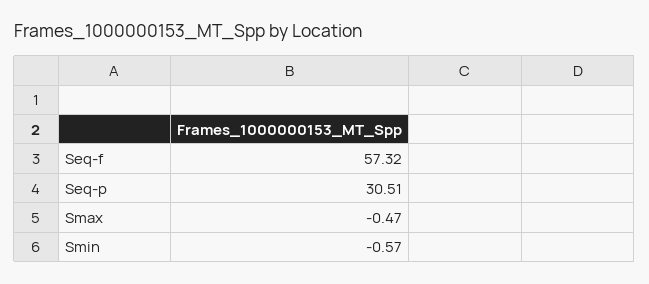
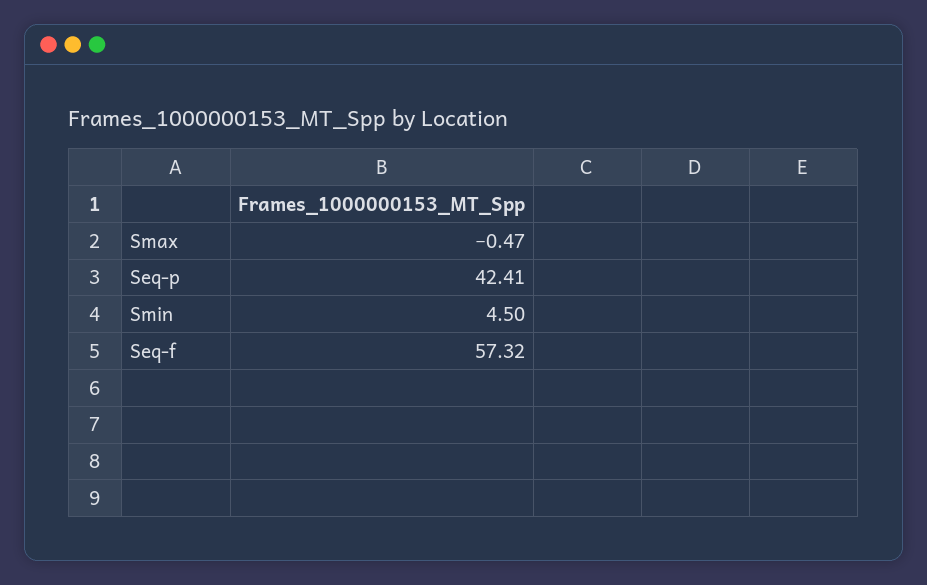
Seq-p: 30.51 -> 42.41
Smin: -0.57 -> 4.5

